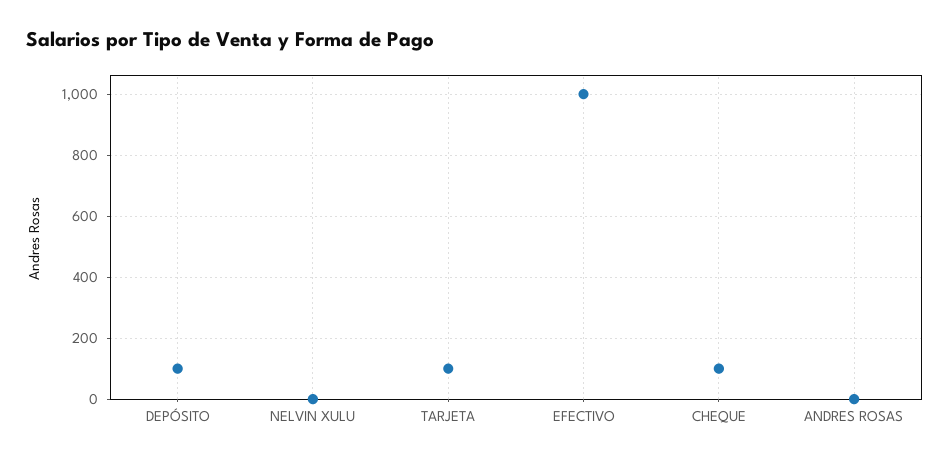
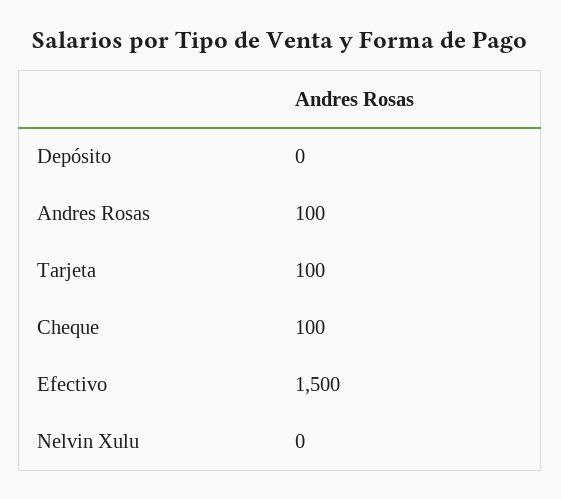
DEPÓSITO: 100 -> 0
EFECTIVO: 1000 -> 1500
ANDRES ROSAS: 0 -> 100

